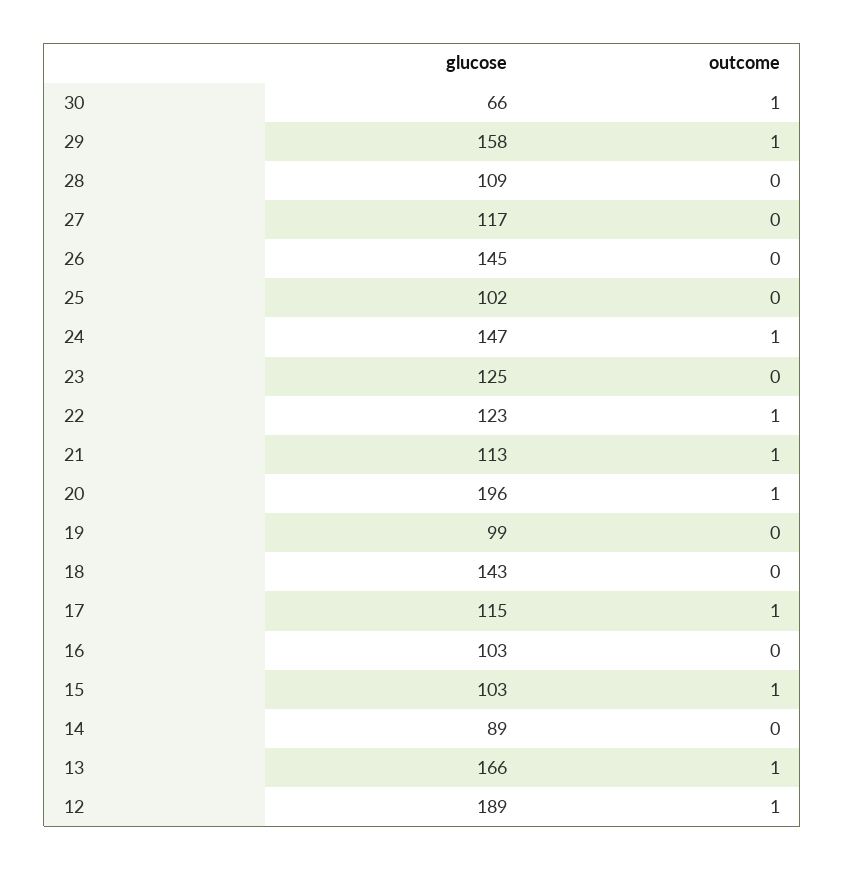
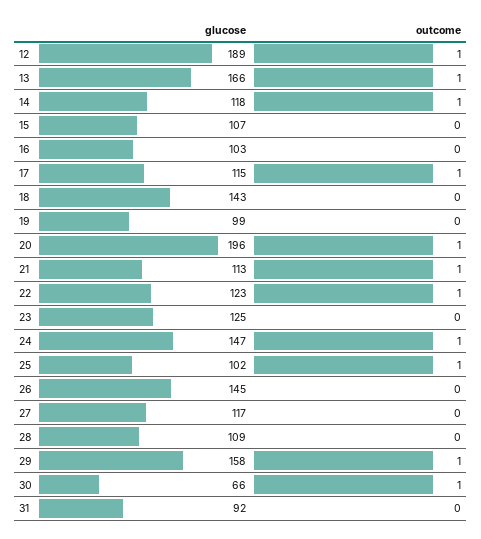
outcome, 25: 0 -> 1
glucose, 15: 103 -> 107
outcome, 15: 1 -> 0
glucose, 14: 89 -> 118
outcome, 14: 0 -> 1
glucose, 31: none -> 92
outcome, 31: none -> 0

